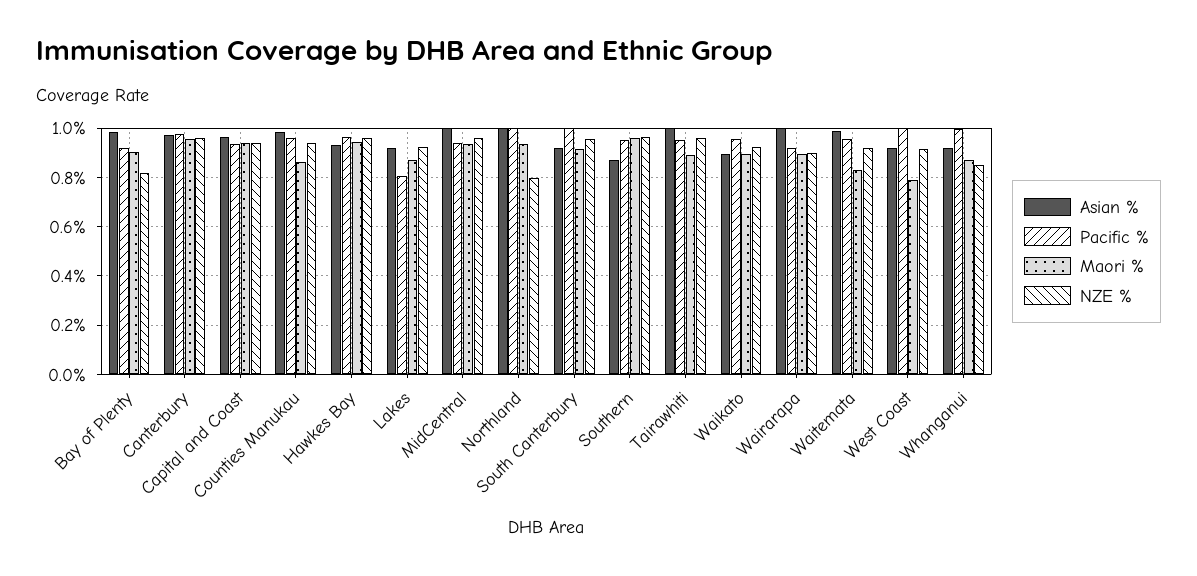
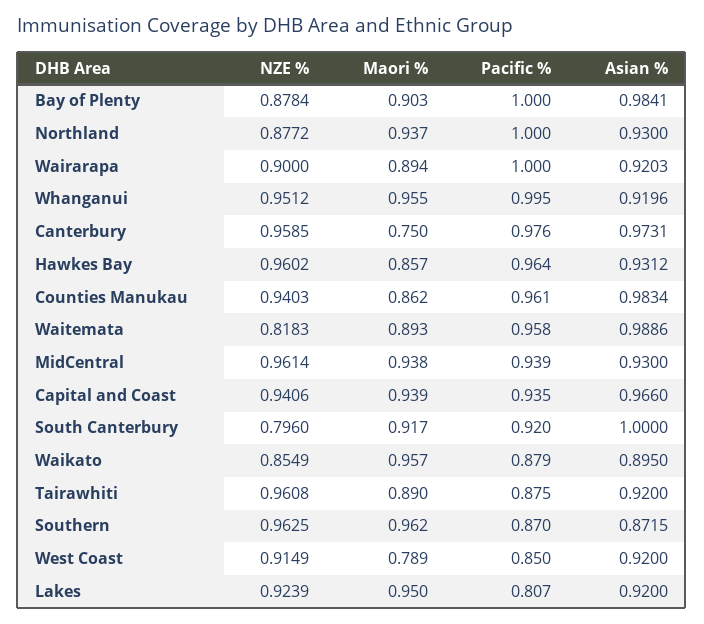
Pacific %, Bay of Plenty: 0.925 -> 1
NZE %, Bay of Plenty: 0.825 -> 0.8784
Maori %, Canterbury: 0.95 -> 0.75
Maori %, Hawkes Bay: 0.95 -> 0.857
Maori %, Lakes: 0.875 -> 0.95
Asian %, MidCentral: 1 -> 0.93
Asian %, Northland: 1 -> 0.93
NZE %, Northland: 0.8 -> 0.8772
Asian %, South Canterbury: 0.925 -> 1
Pacific %, South Canterbury: 1 -> 0.92
NZE %, South Canterbury: 0.95 -> 0.796
Pacific %, Southern: 0.95 -> 0.87
Asian %, Tairawhiti: 1 -> 0.92
Pacific %, Tairawhiti: 0.95 -> 0.875
Pacific %, Waikato: 0.95 -> 0.879
Maori %, Waikato: 0.9 -> 0.957
NZE %, Waikato: 0.925 -> 0.8549
Asian %, Wairarapa: 1 -> 0.9203
Pacific %, Wairarapa: 0.925 -> 1
Maori %, Waitemata: 0.825 -> 0.893
NZE %, Waitemata: 0.925 -> 0.8183
Pacific %, West Coast: 1 -> 0.85
Maori %, Whanganui: 0.875 -> 0.955
NZE %, Whanganui: 0.85 -> 0.9512

